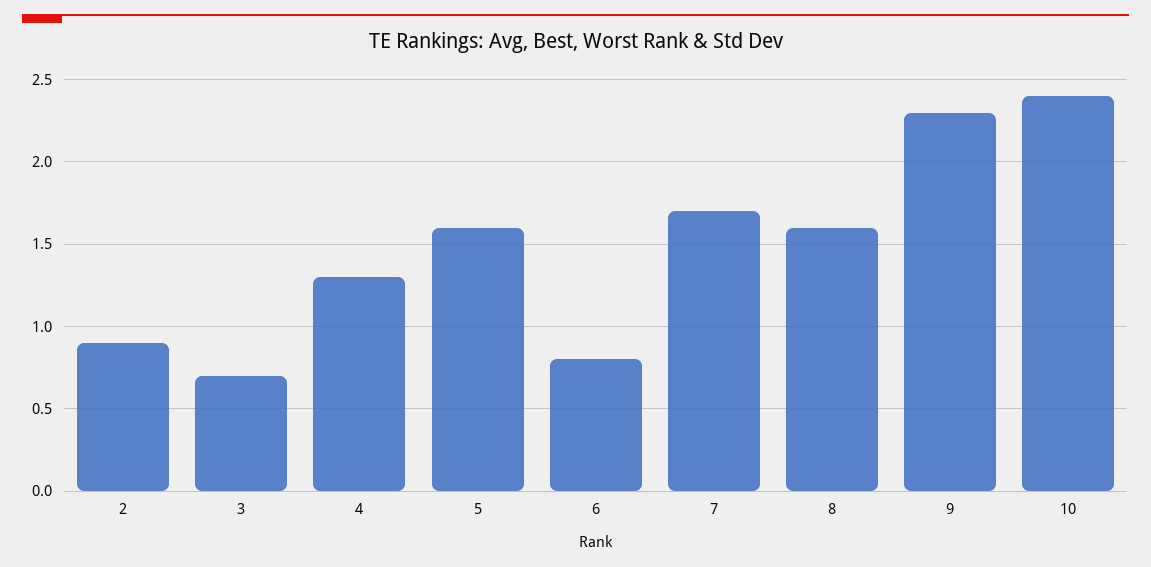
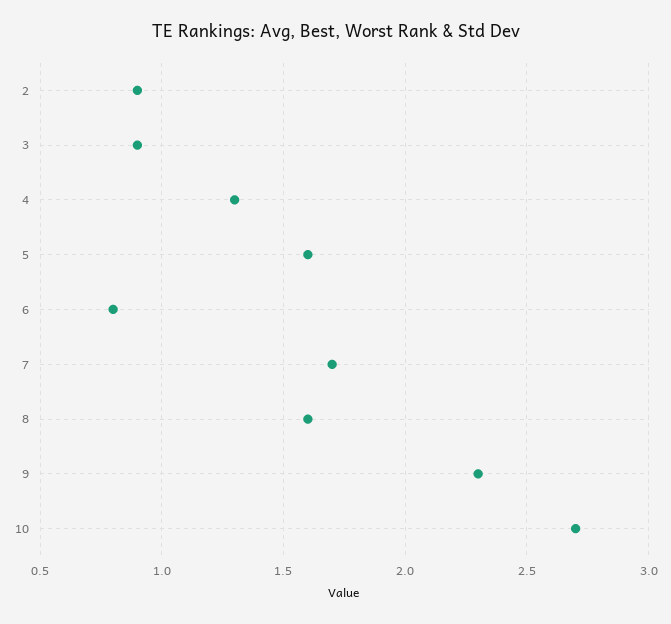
3: 0.7 -> 0.9
10: 2.4 -> 2.7

